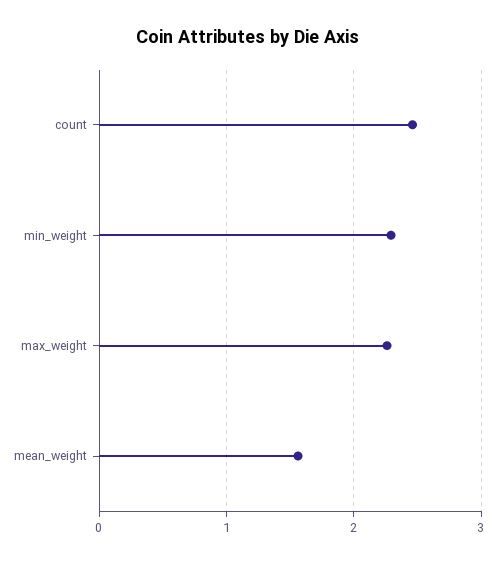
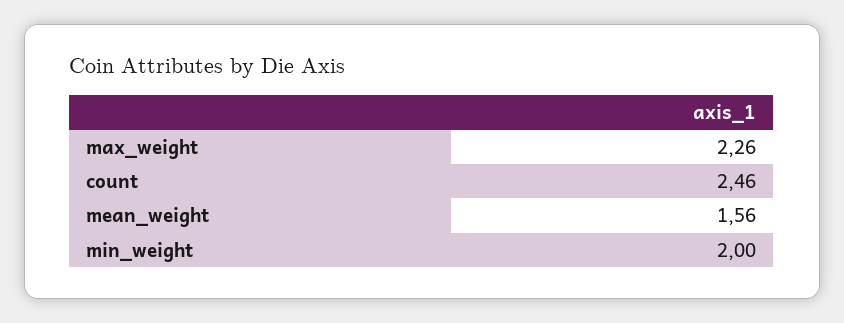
min_weight: 2.3 -> 2

